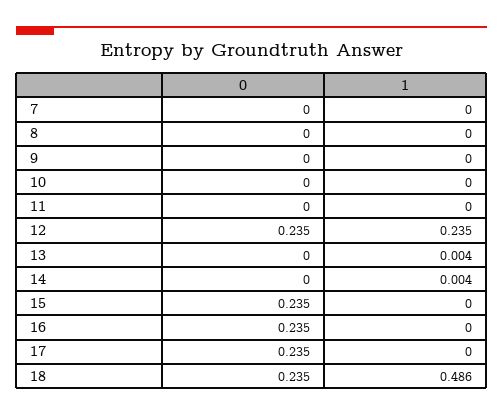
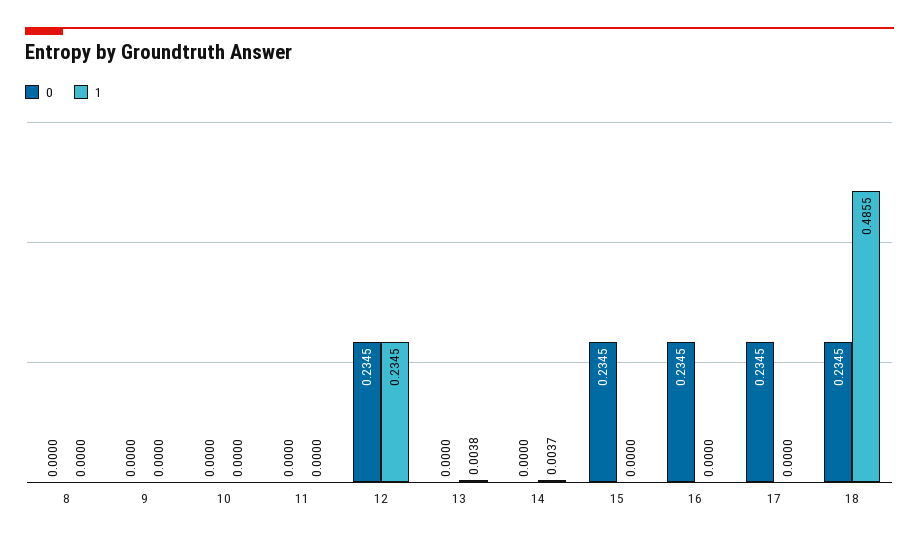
0, 7: 0 -> none
1, 7: 0 -> none

